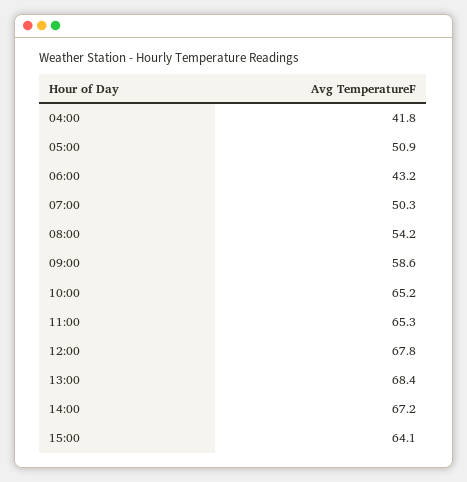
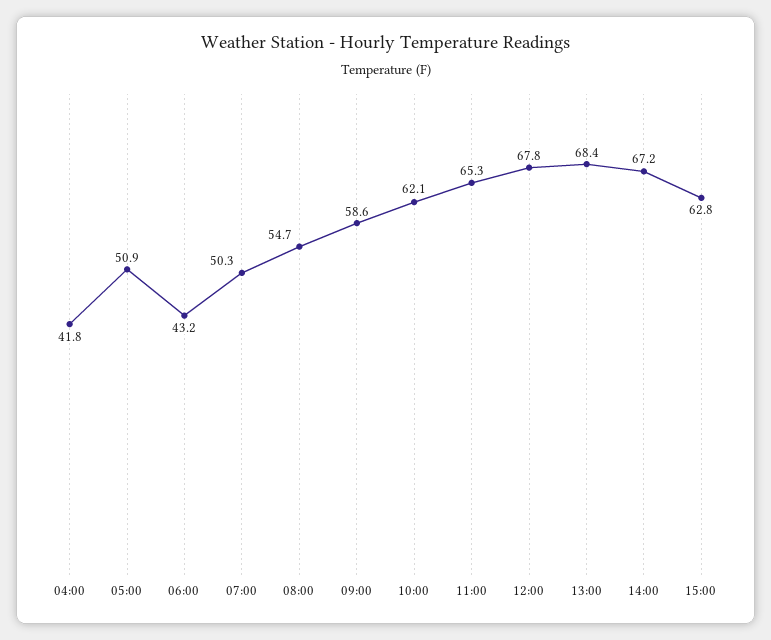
08:00: 54.2 -> 54.7
10:00: 65.2 -> 62.1
15:00: 64.1 -> 62.8

